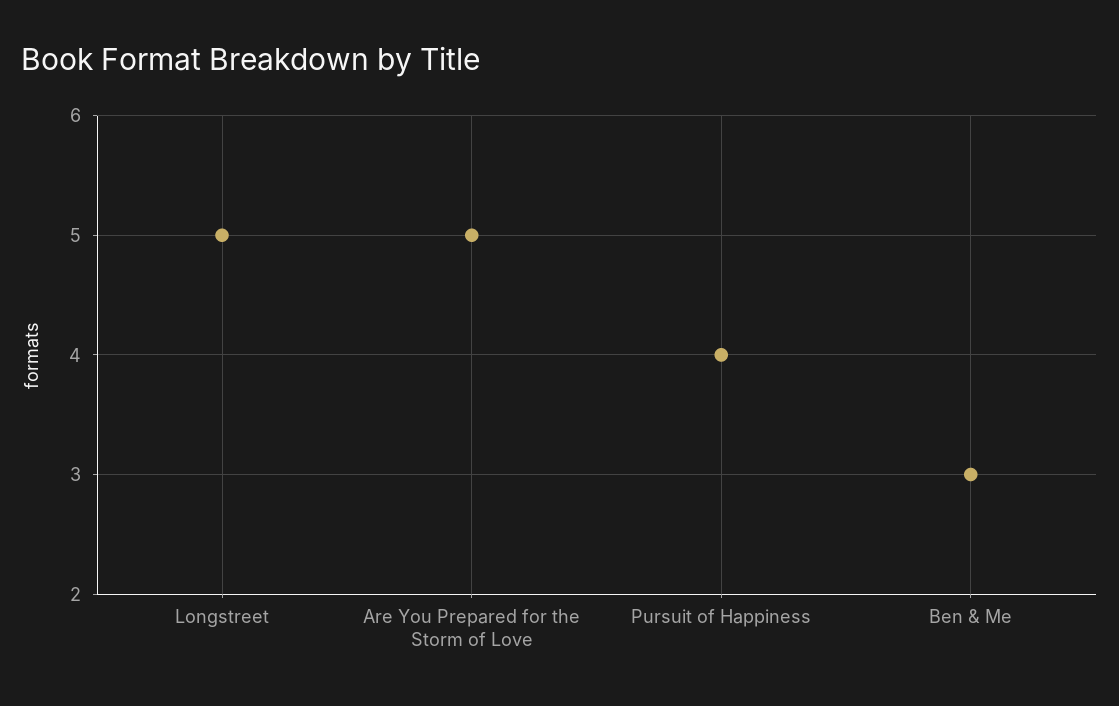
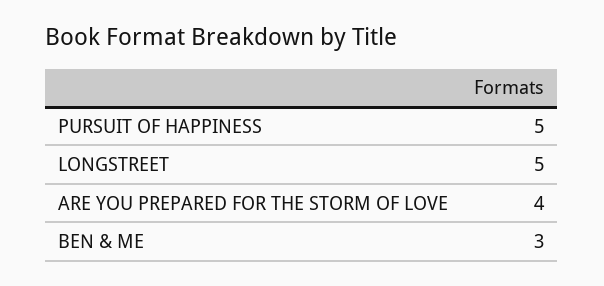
Are You Prepared for the Storm of Love: 5 -> 4
Pursuit of Happiness: 4 -> 5

